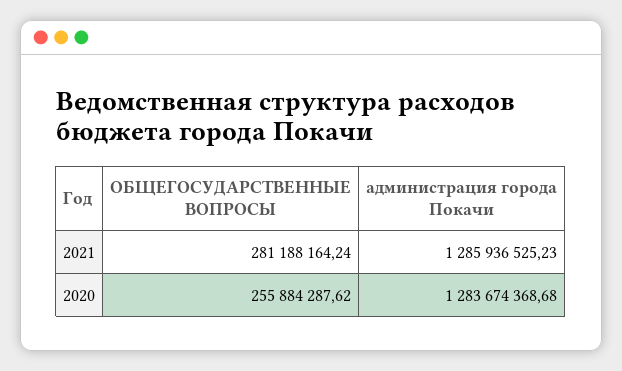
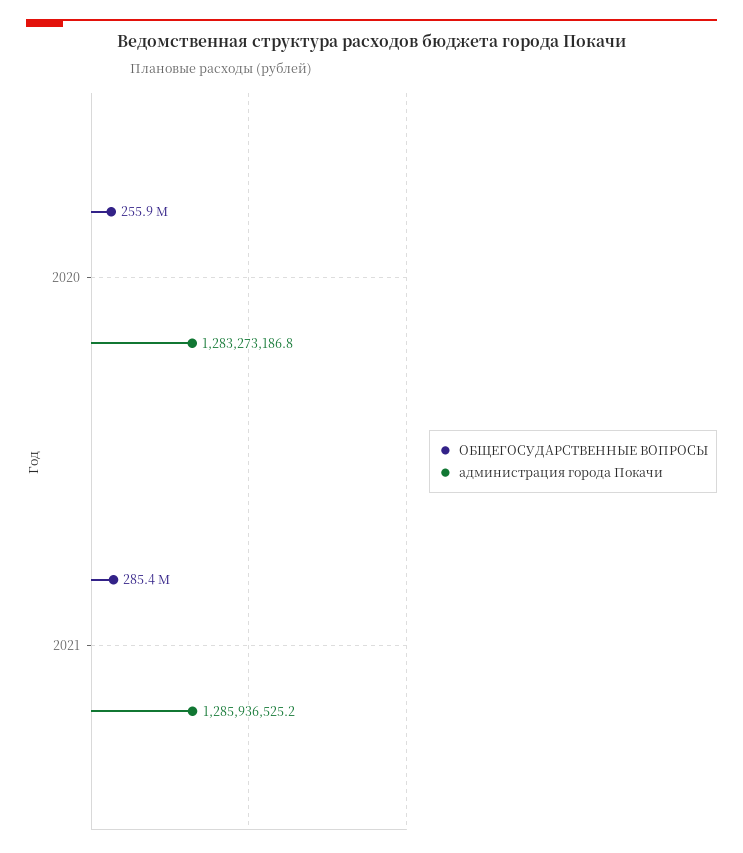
ОБЩЕГОСУДАРСТВЕННЫЕ ВОПРОСЫ, 2021: 281188164.24 -> 285400000
администрация города Покачи, 2020: 1283674368.68 -> 1283273186.8

